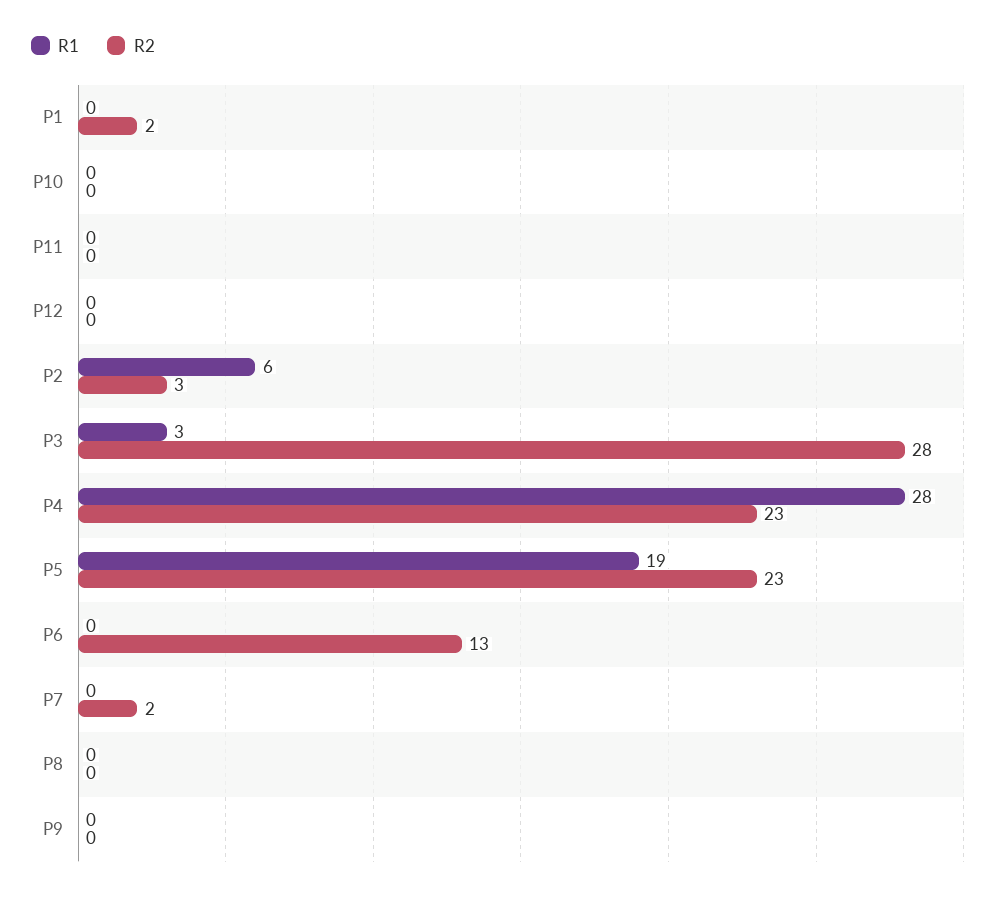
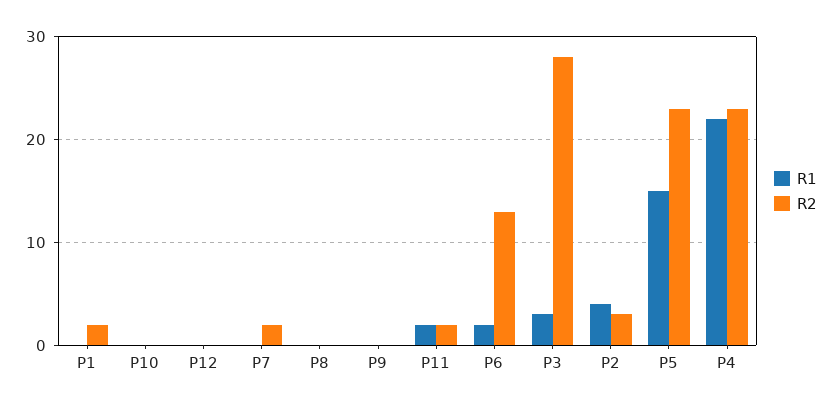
R1, P11: 0 -> 2
R2, P11: 0 -> 2
R1, P2: 6 -> 4
R1, P4: 28 -> 22
R1, P5: 19 -> 15
R1, P6: 0 -> 2

